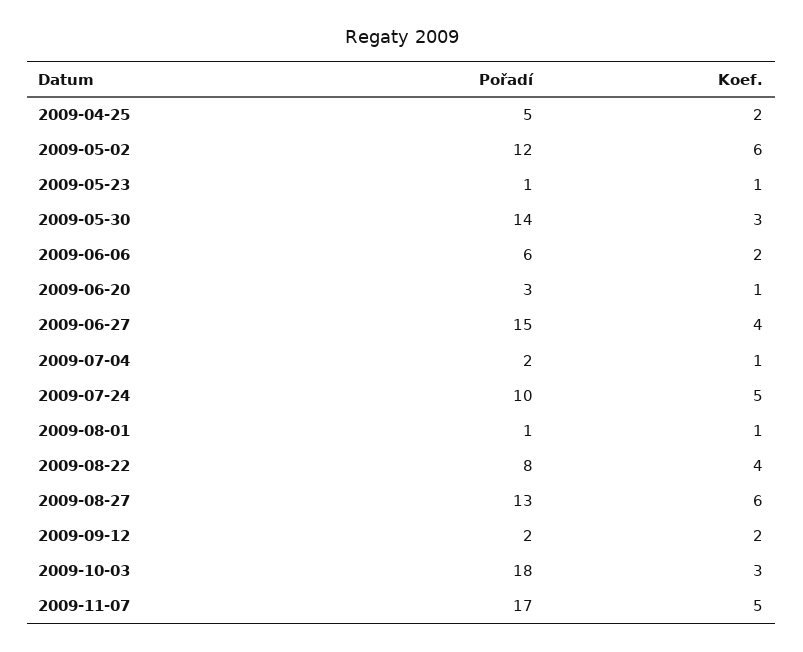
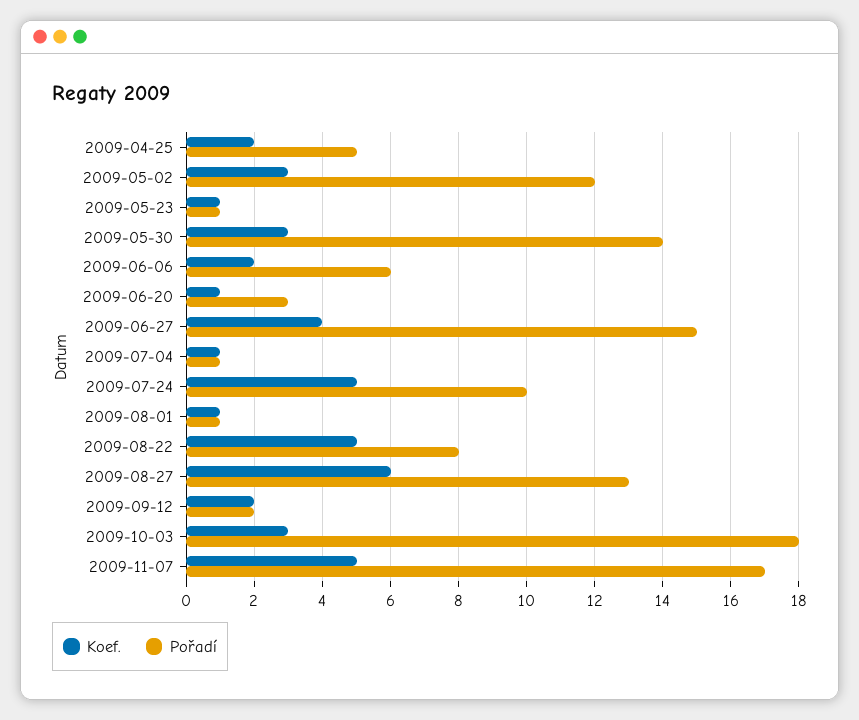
Koef., 2009-05-02: 6 -> 3
Pořadí, 2009-07-04: 2 -> 1
Koef., 2009-08-22: 4 -> 5

